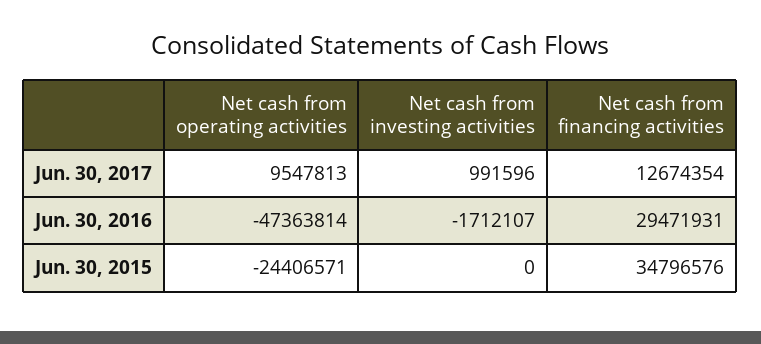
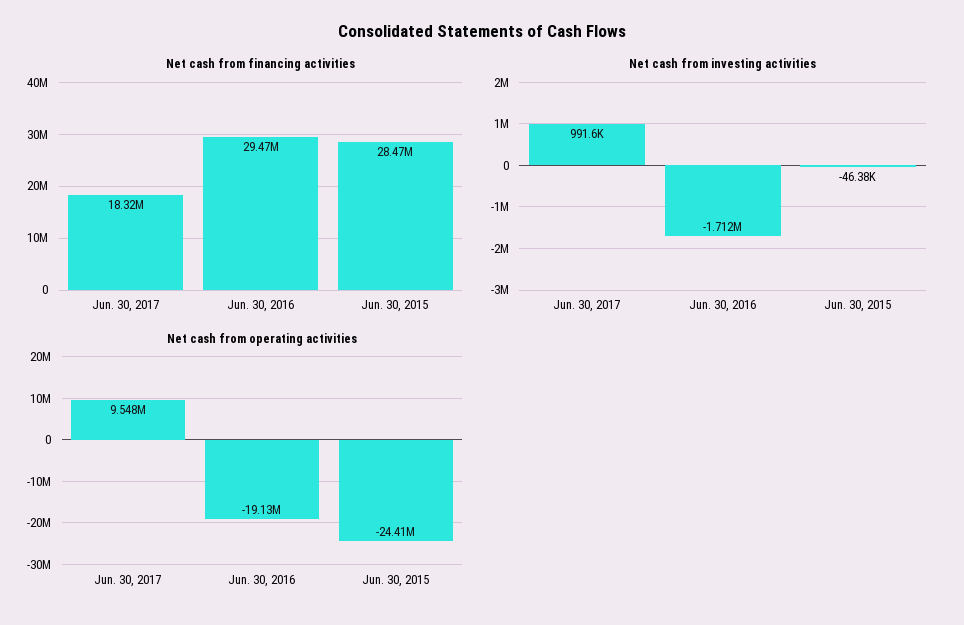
Net cash from financing activities, Jun. 30, 2017: 12674354 -> 18320000
Net cash from operating activities, Jun. 30, 2016: -47363814 -> -19130000
Net cash from investing activities, Jun. 30, 2015: 0 -> -46380
Net cash from financing activities, Jun. 30, 2015: 34796576 -> 28470000

